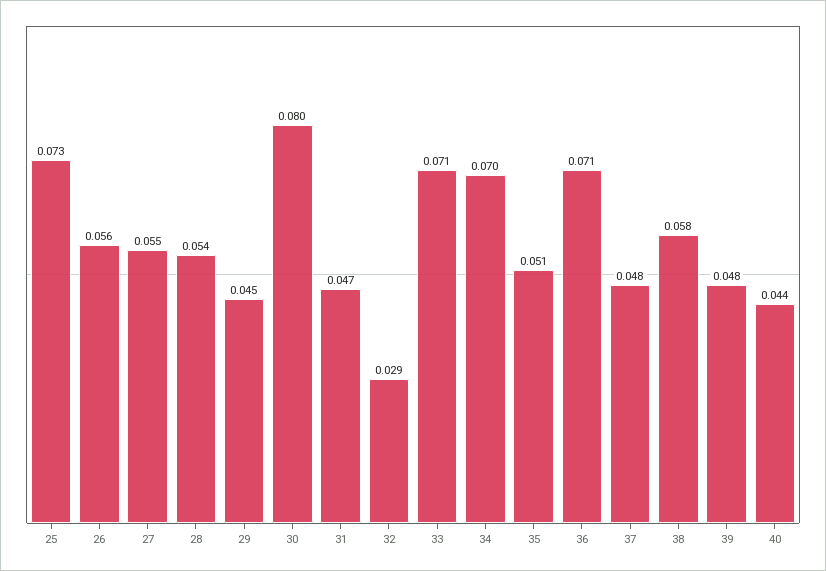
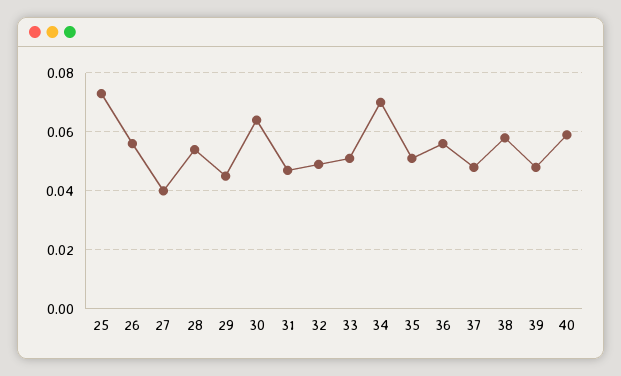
27: 0.055 -> 0.04
30: 0.08 -> 0.065
32: 0.029 -> 0.05
33: 0.071 -> 0.05
36: 0.071 -> 0.055
40: 0.044 -> 0.06

